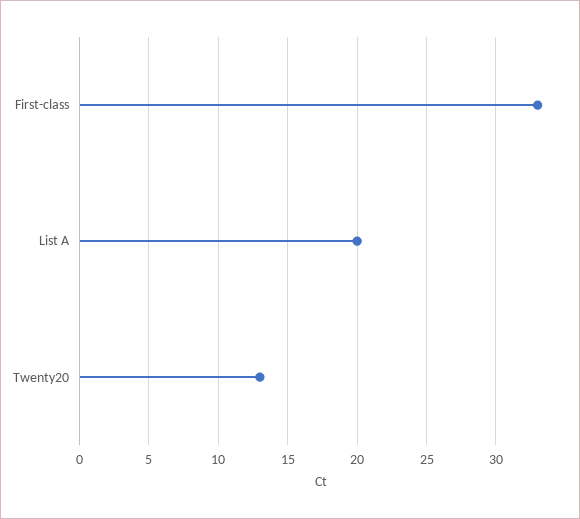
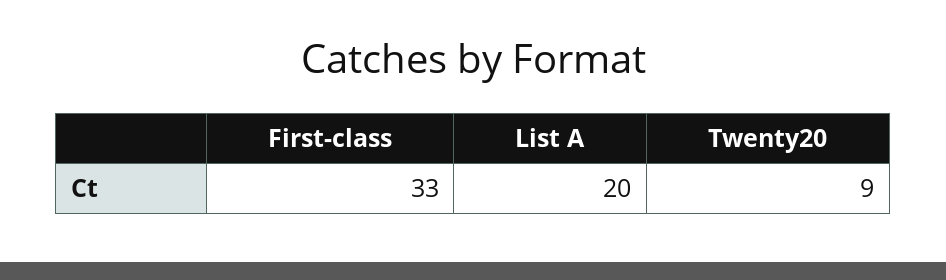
Twenty20: 13 -> 9

